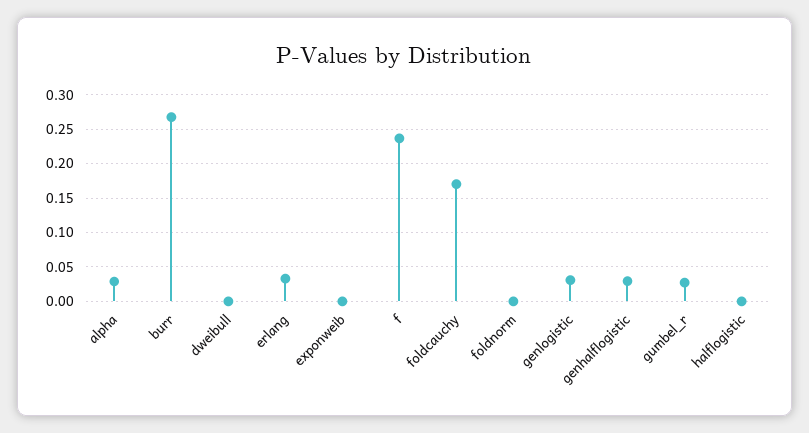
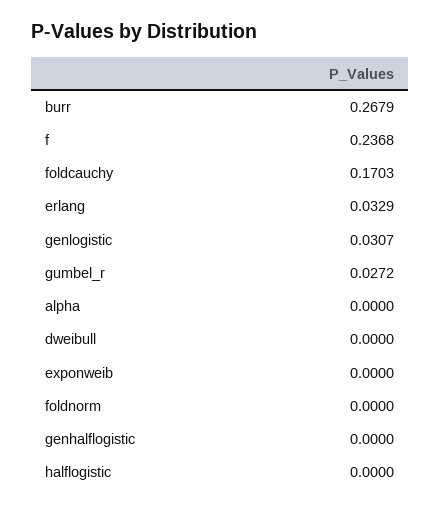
alpha: 0.03 -> 0
genhalflogistic: 0.03 -> 0

